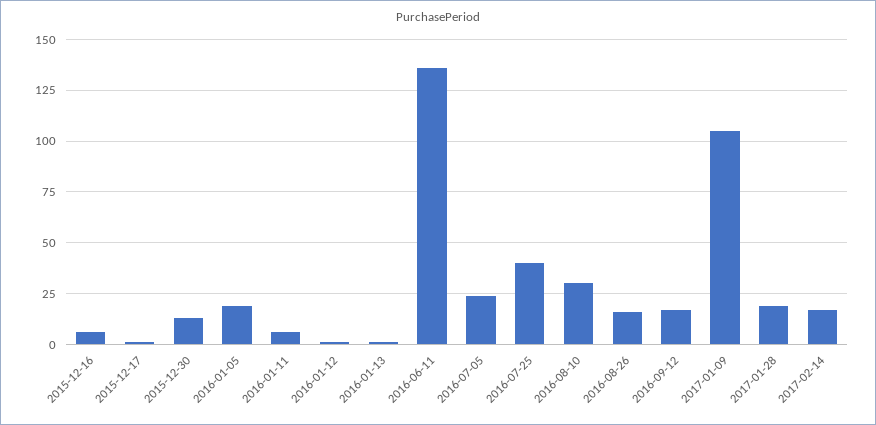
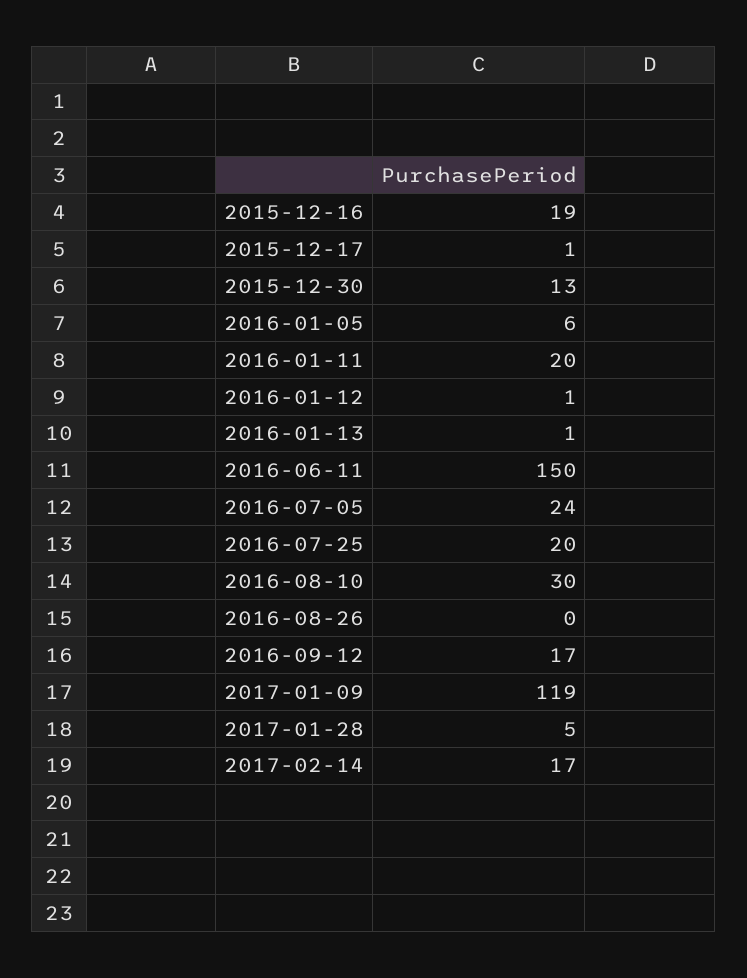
2015-12-16: 5 -> 19
2016-01-05: 20 -> 6
2016-01-11: 5 -> 20
2016-06-11: 135 -> 150
2016-07-25: 40 -> 20
2016-08-26: 15 -> 0
2017-01-09: 105 -> 119
2017-01-28: 20 -> 5

